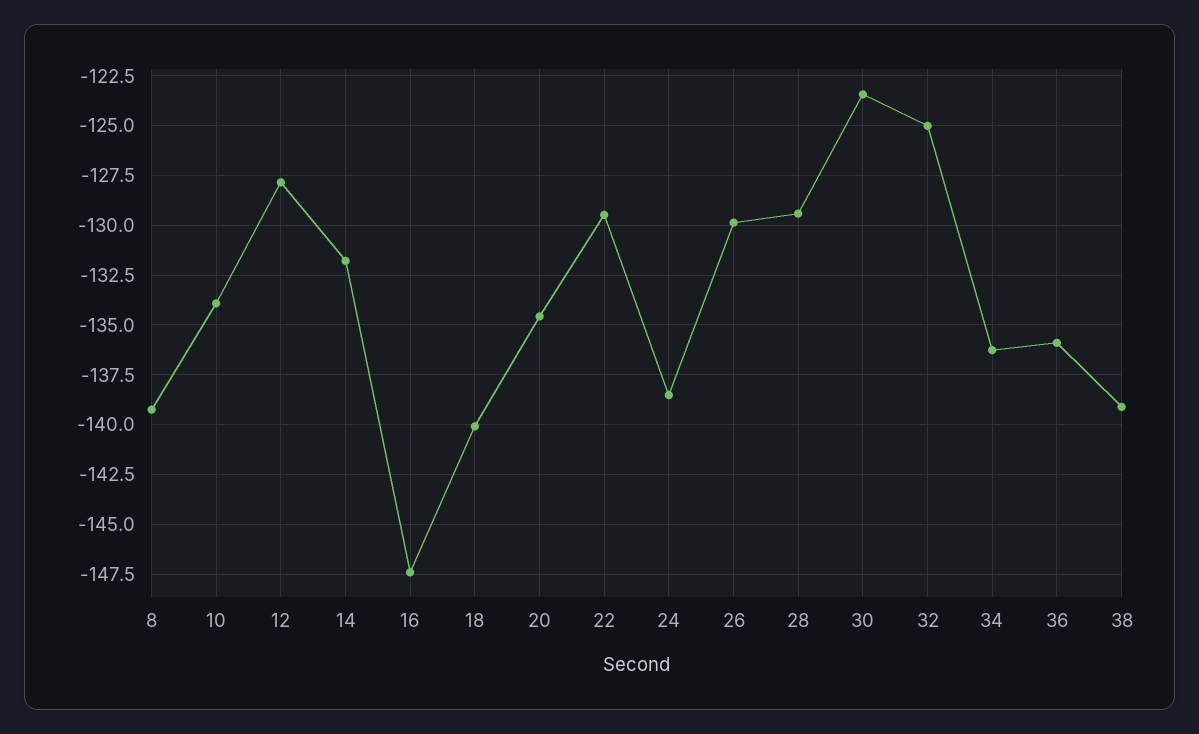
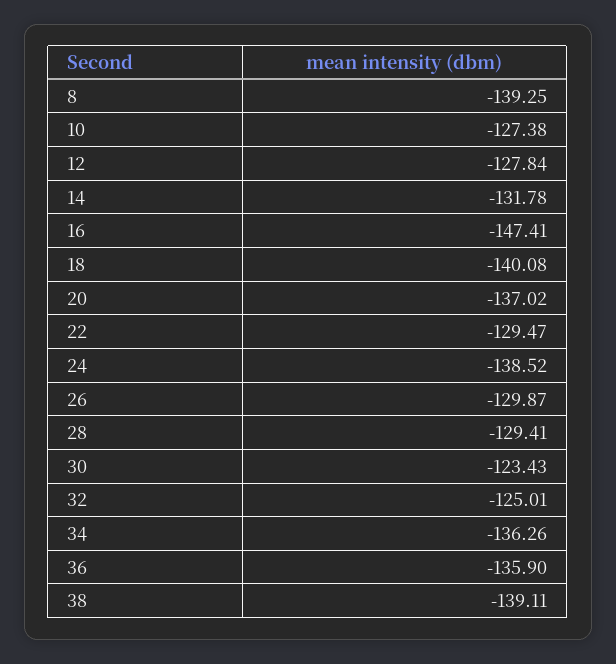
10: -134 -> -127.38
20: -134.5 -> -137.02

